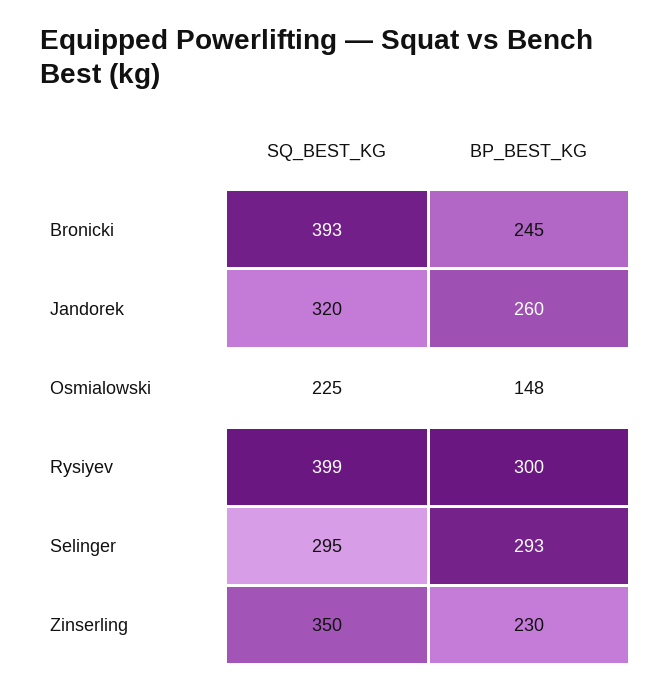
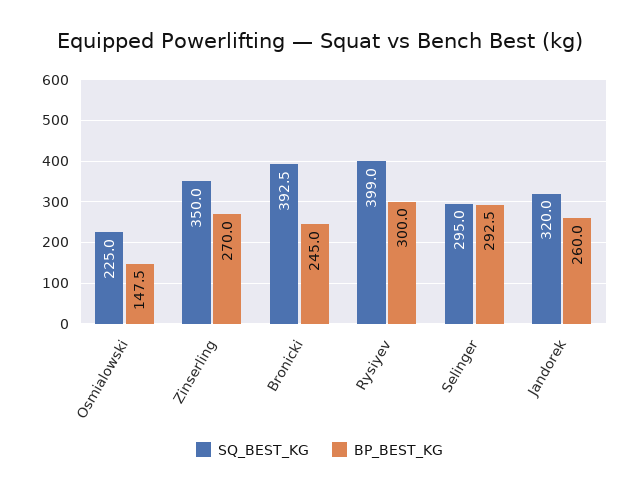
BP_BEST_KG, Zinserling: 230 -> 270

